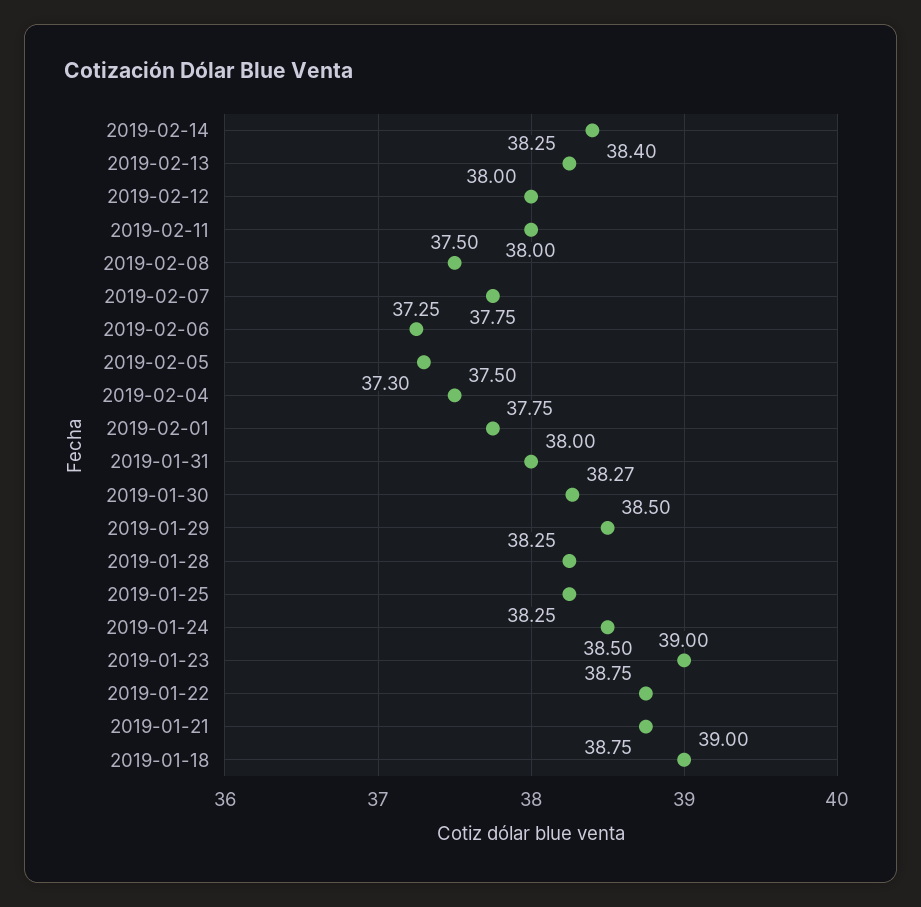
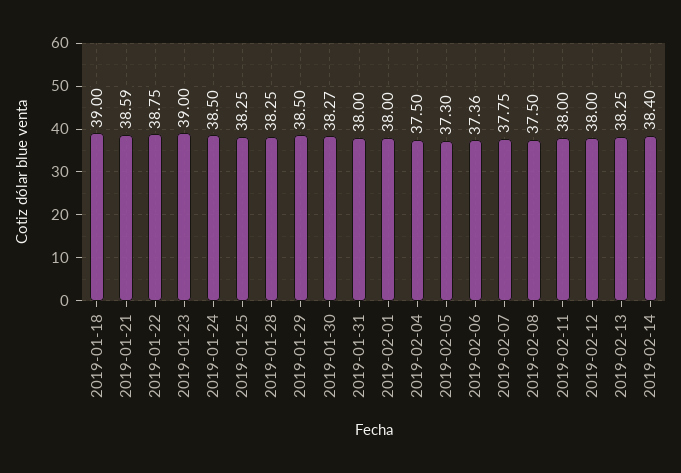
2019-02-06: 37.25 -> 37.36
2019-02-01: 37.75 -> 38
2019-01-21: 38.75 -> 38.59

